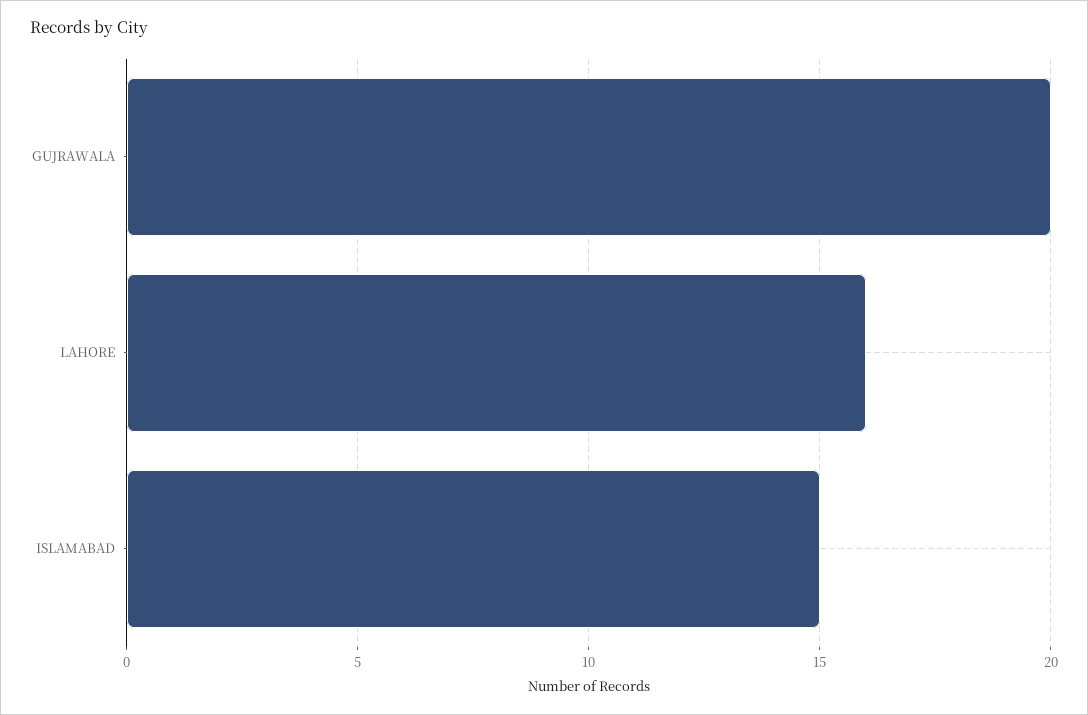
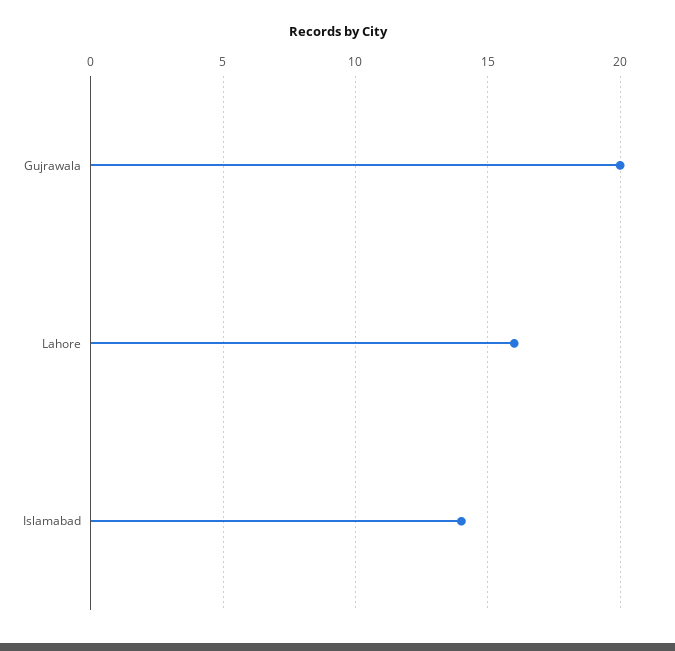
ISLAMABAD: 15 -> 14

